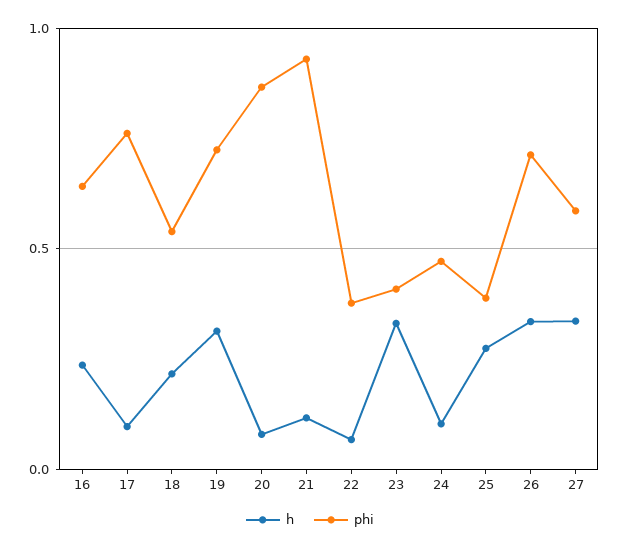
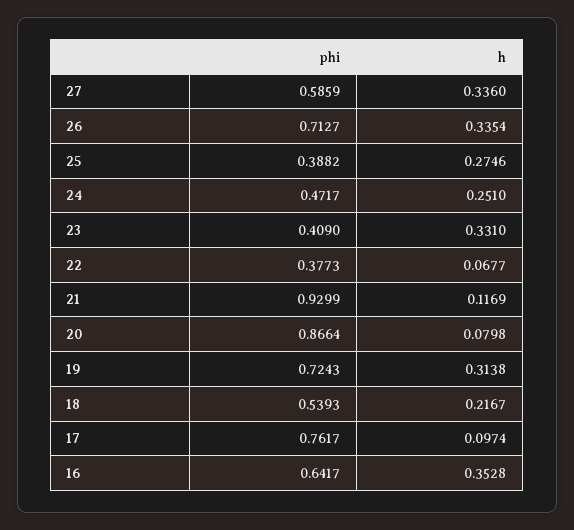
h, 16: 0.25 -> 0.3528
h, 24: 0.1 -> 0.251

